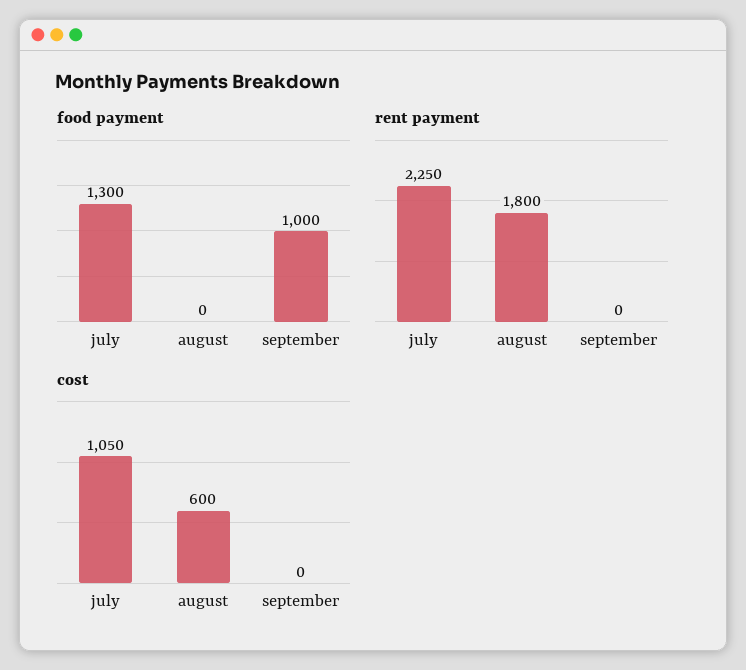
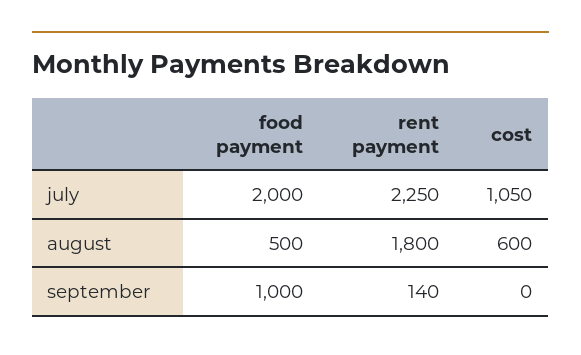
food payment, july: 1300 -> 2000
food payment, august: 0 -> 500
rent payment, september: 0 -> 140

